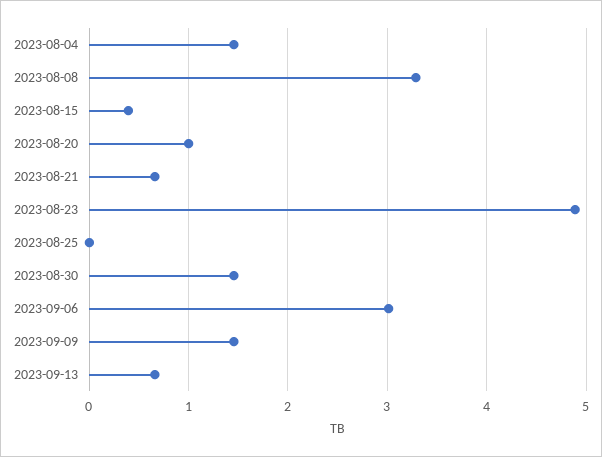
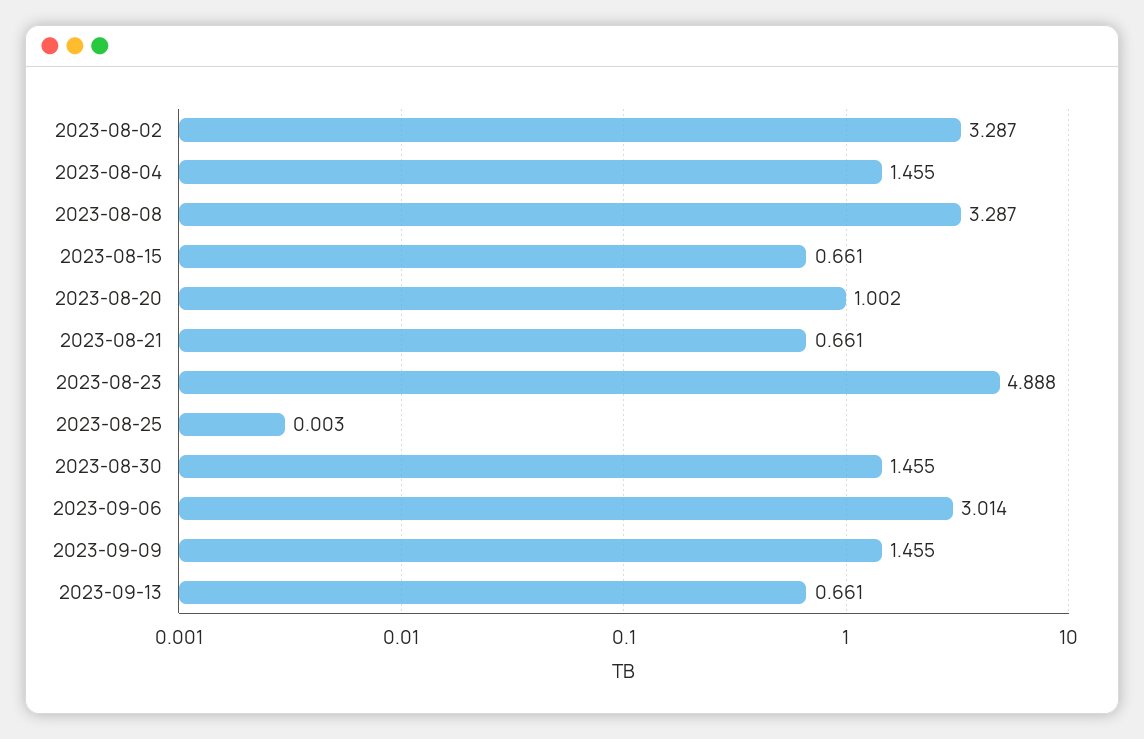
2023-08-15: 0.4 -> 0.661
2023-08-02: none -> 3.287

